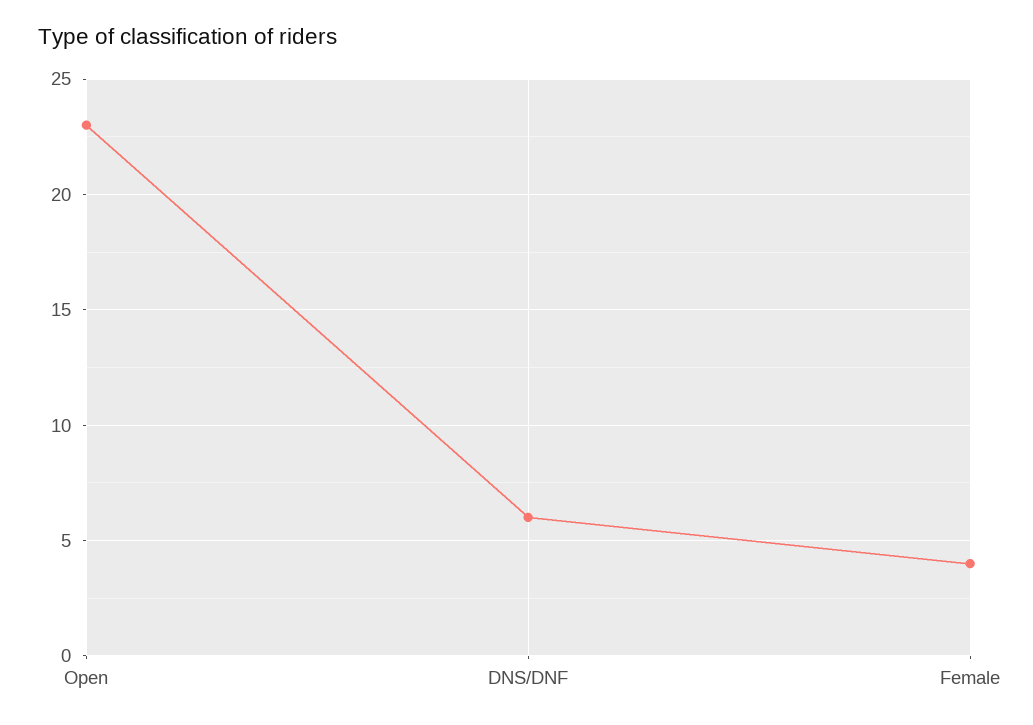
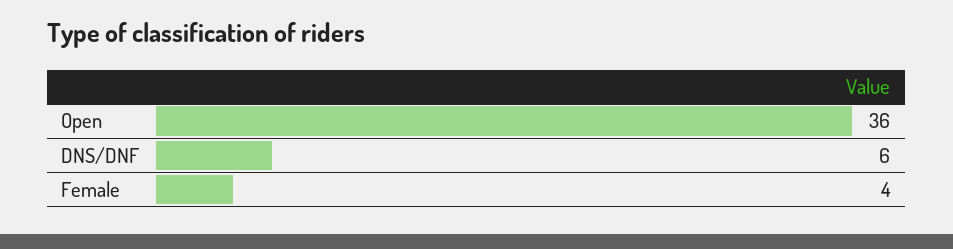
Open: 23 -> 36

